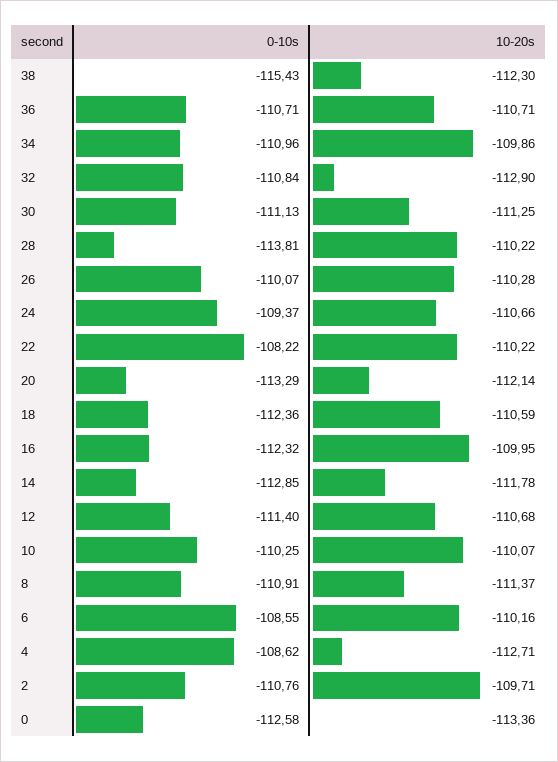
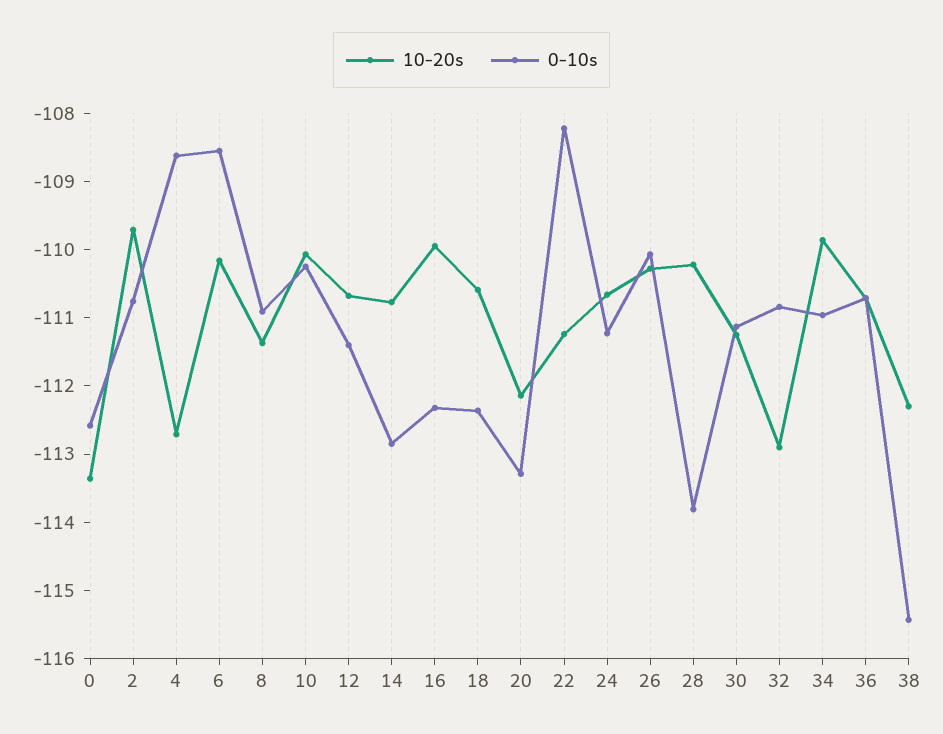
0-10s, 24: -109.37 -> -111.2
10-20s, 22: -110.22 -> -111.2
10-20s, 14: -111.78 -> -110.8

